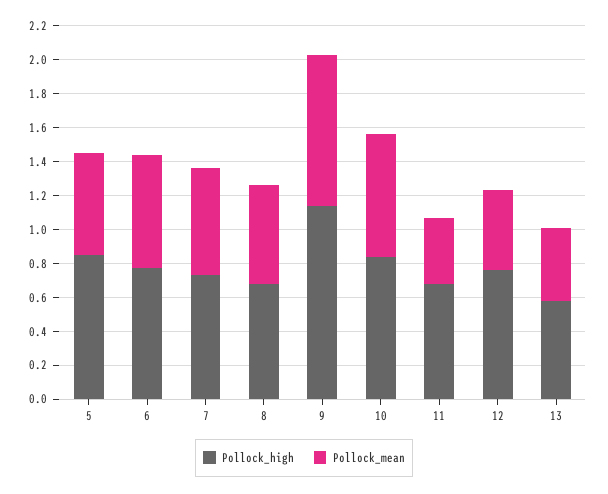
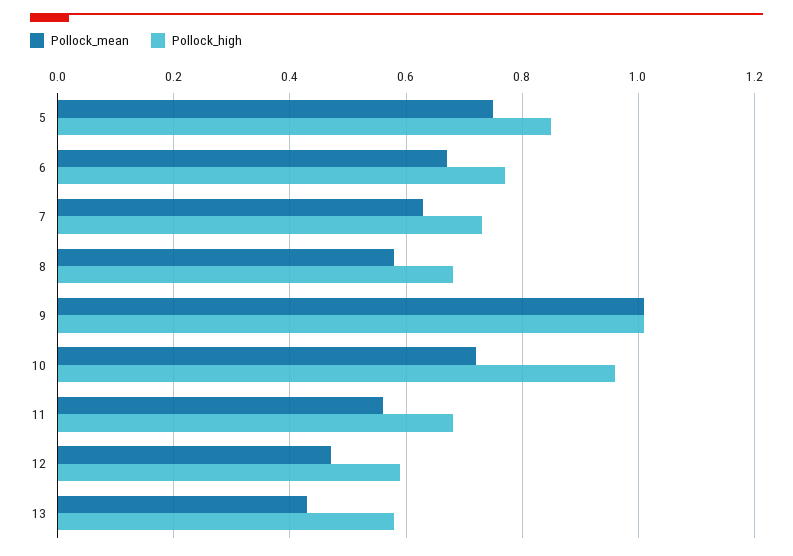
Pollock_mean, 5: 0.6 -> 0.75
Pollock_high, 9: 1.15 -> 1
Pollock_mean, 9: 0.9 -> 1
Pollock_high, 10: 0.85 -> 0.95
Pollock_mean, 11: 0.4 -> 0.55
Pollock_high, 12: 0.75 -> 0.6

